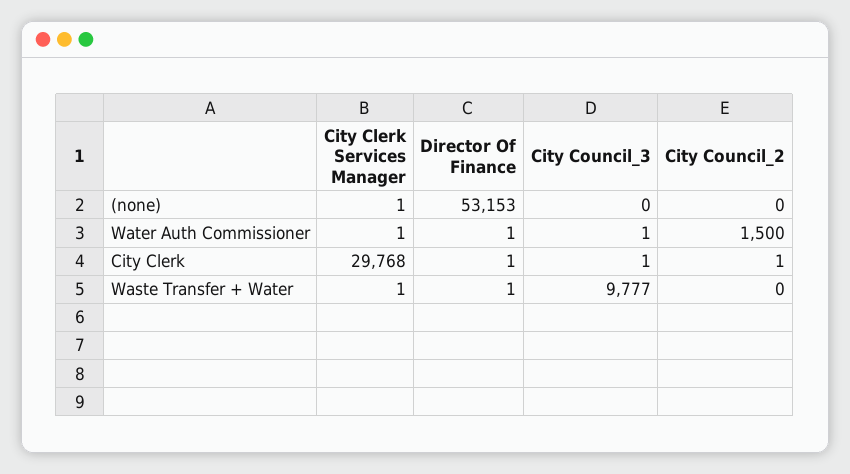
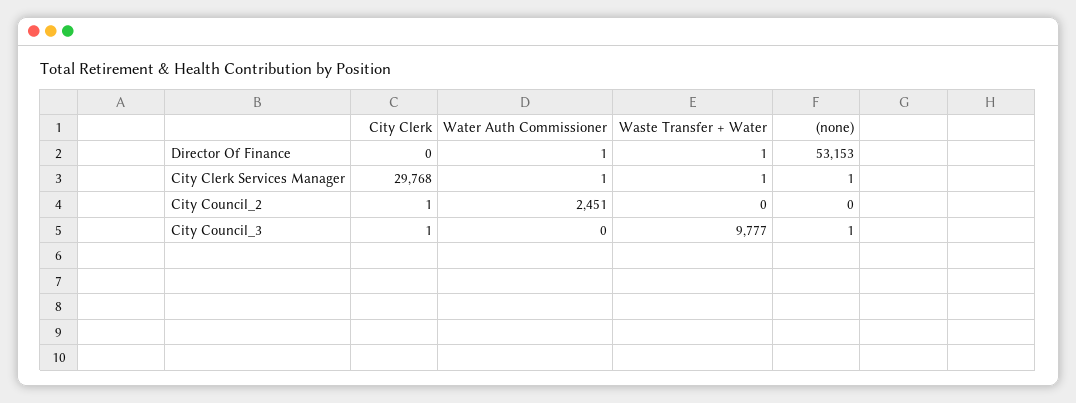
City Council_3, (none): 0 -> 1
City Council_3, Water Auth Commissioner: 1 -> 0
City Council_2, Water Auth Commissioner: 1500 -> 2451
Director Of Finance, City Clerk: 1 -> 0

